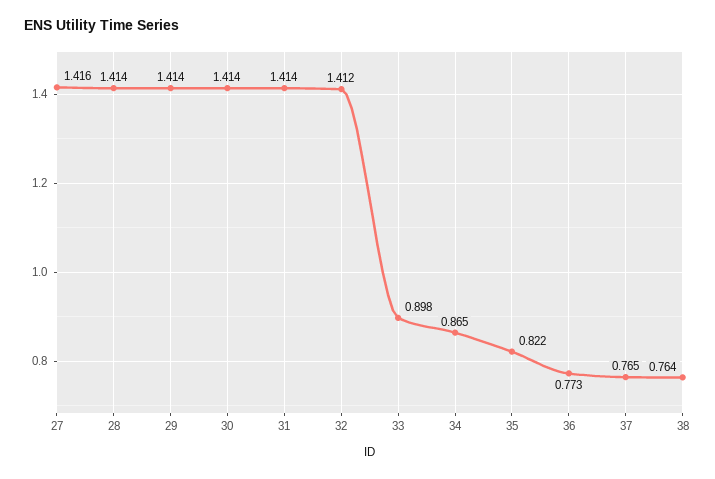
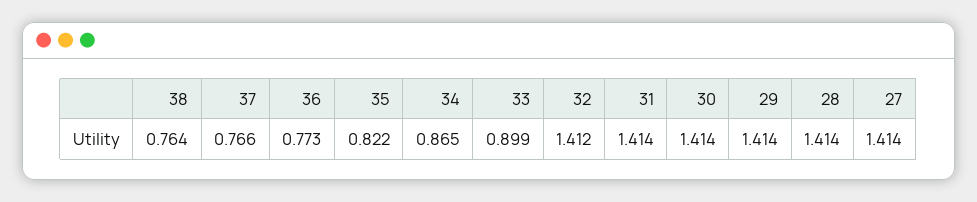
27: 1.416 -> 1.414
33: 0.898 -> 0.899
37: 0.765 -> 0.766

